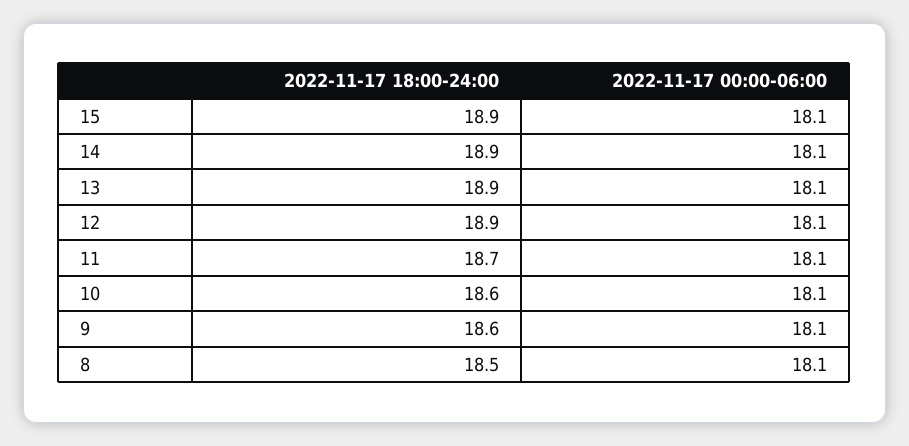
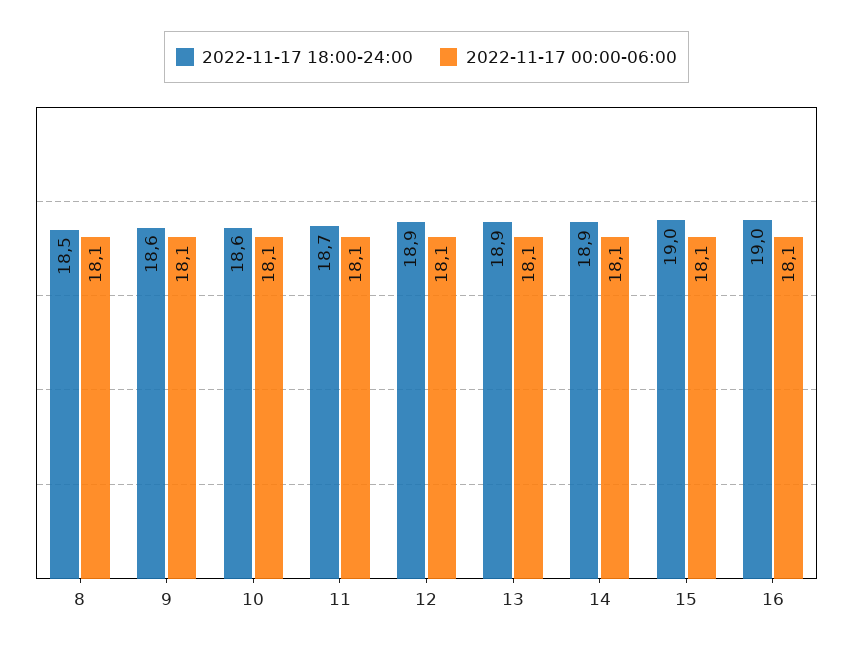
2022-11-17 18:00-24:00, 15: 18.9 -> 19
2022-11-17 18:00-24:00, 16: none -> 19
2022-11-17 00:00-06:00, 16: none -> 18.1

